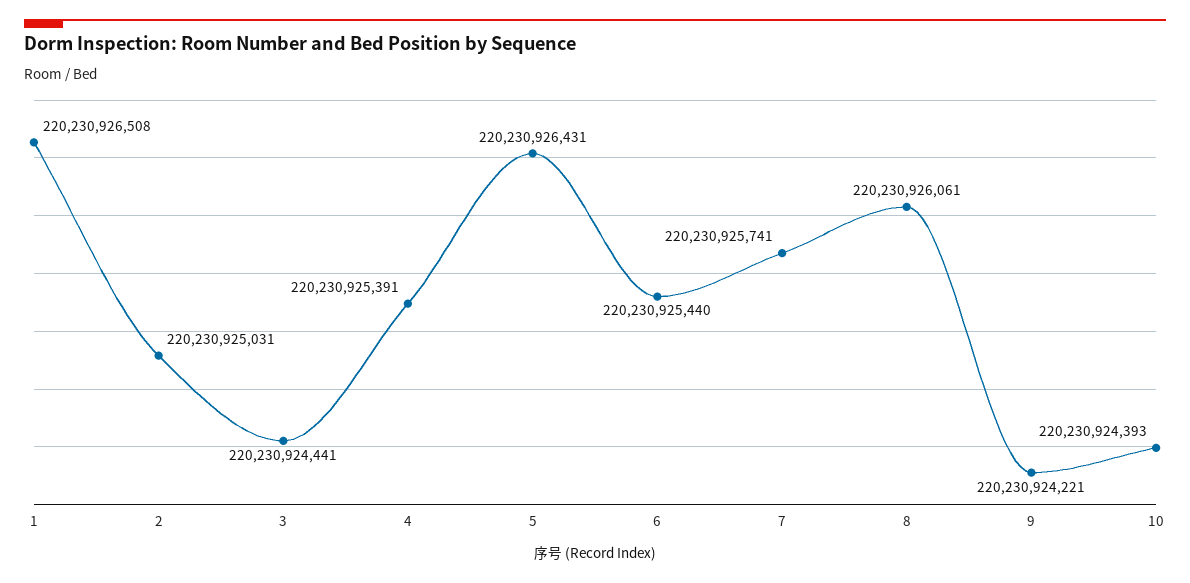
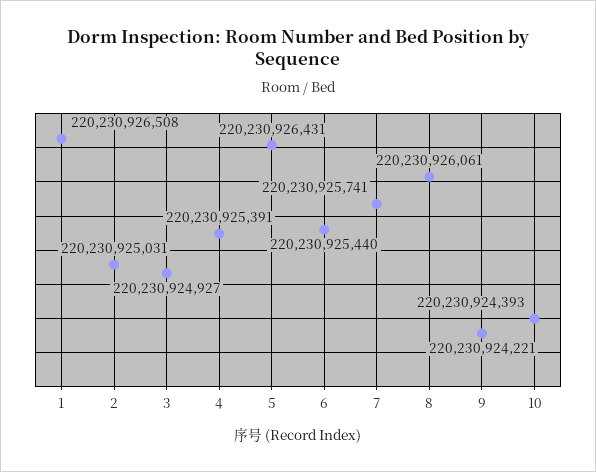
3: 220230924441 -> 220230924927

